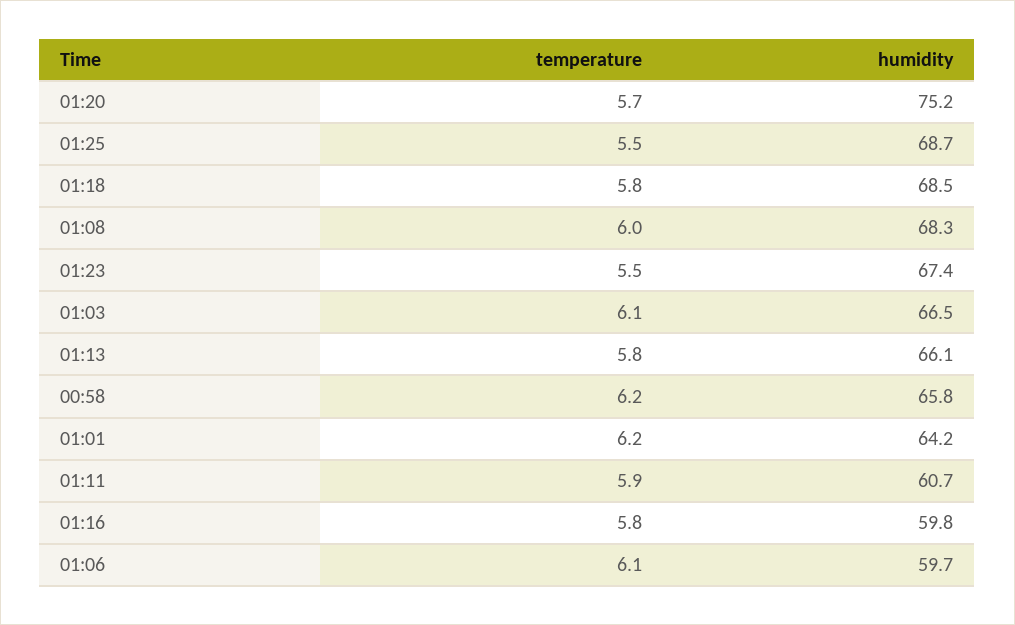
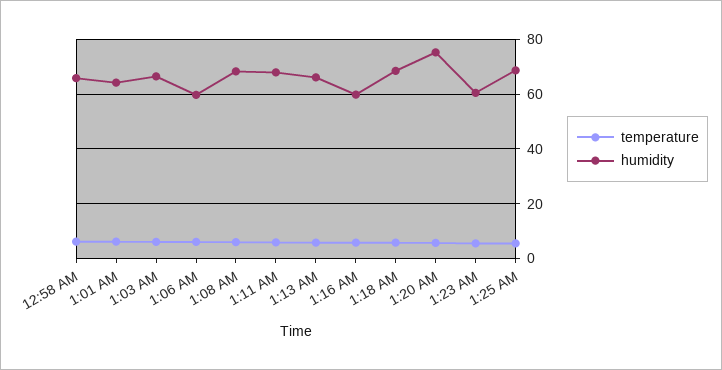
humidity, 01:23: 67.4 -> 60
humidity, 01:11: 60.7 -> 67.5

